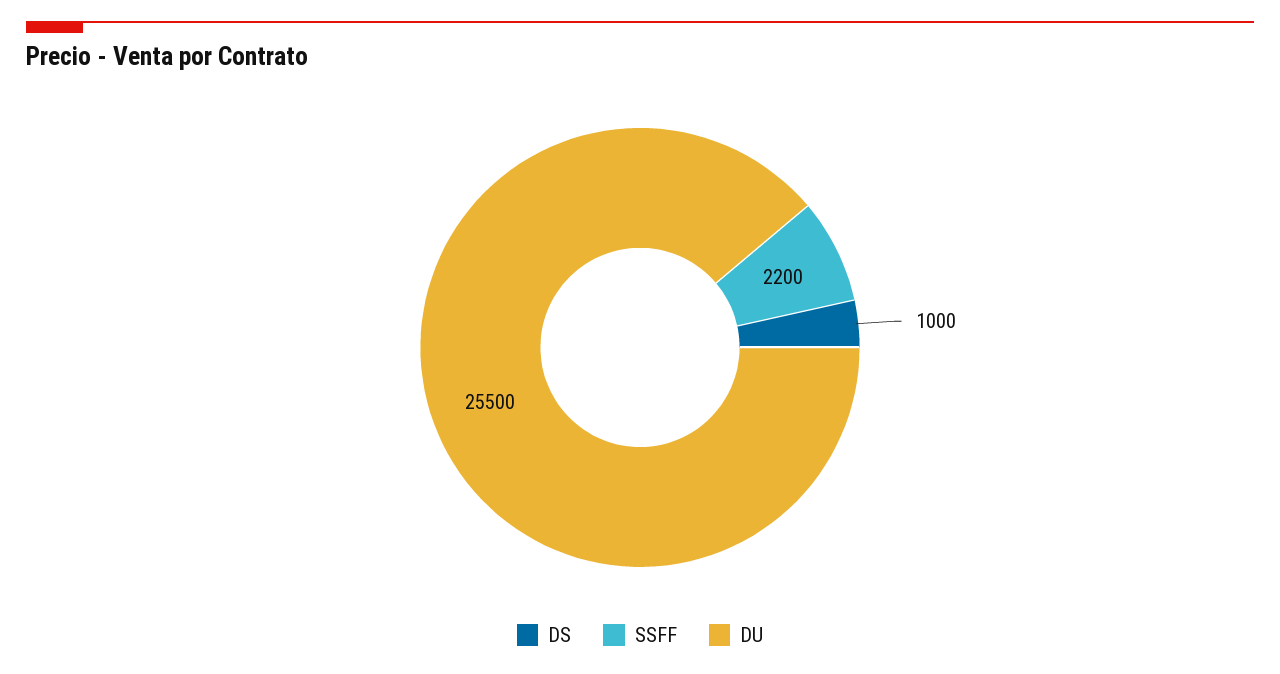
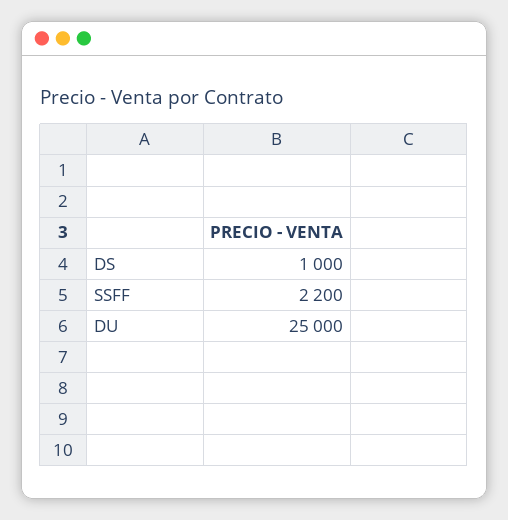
DU: 25500 -> 25000

